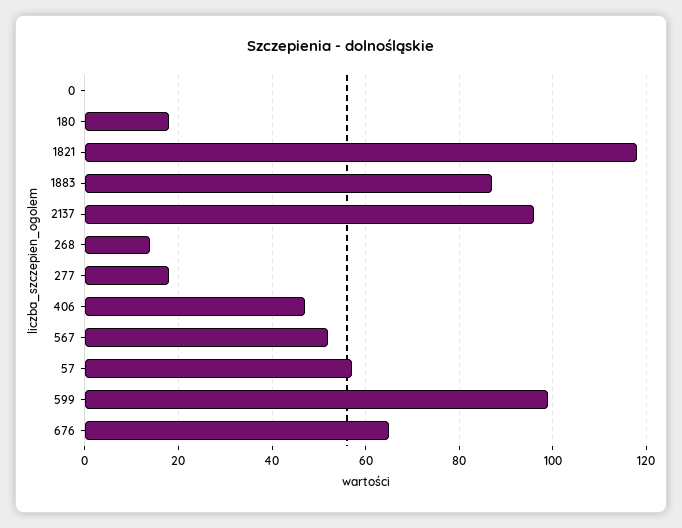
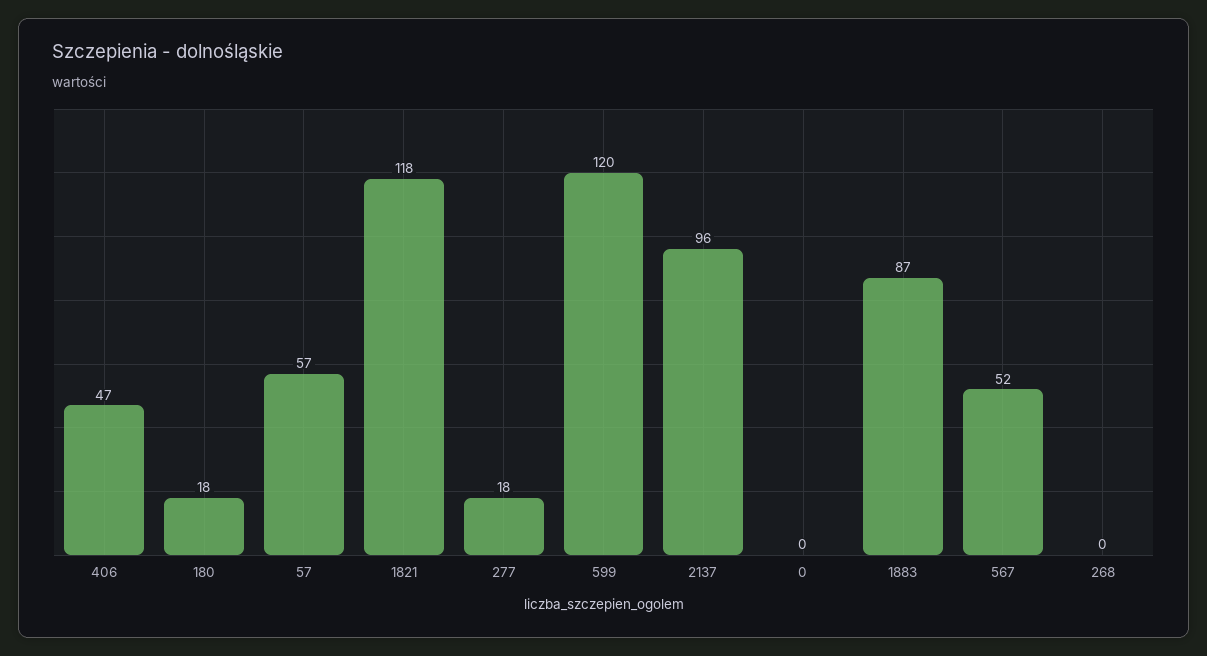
268: 15 -> 0
599: 100 -> 120
676: 65 -> none

